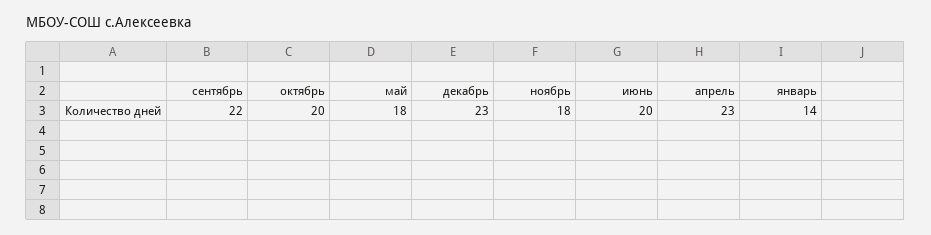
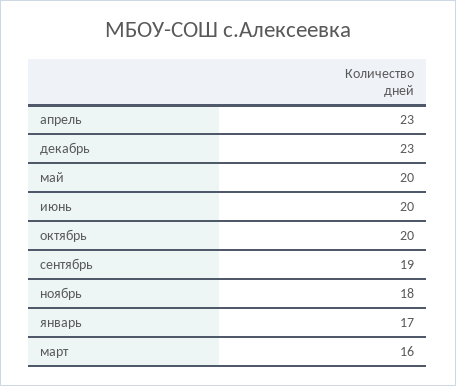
сентябрь: 22 -> 19
май: 18 -> 20
январь: 14 -> 17
март: none -> 16

